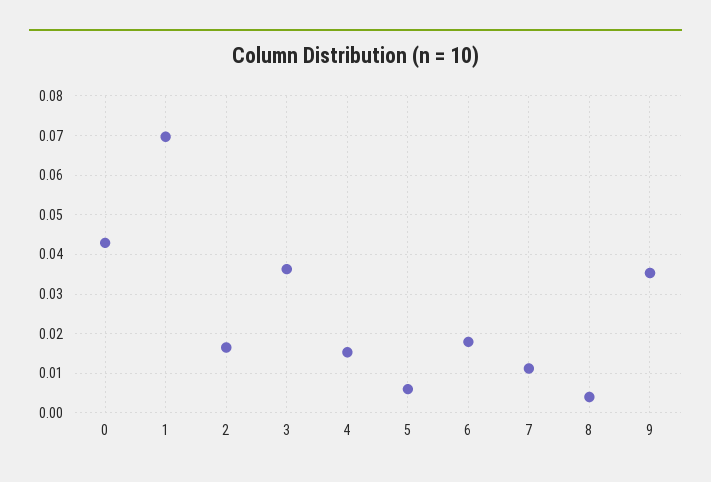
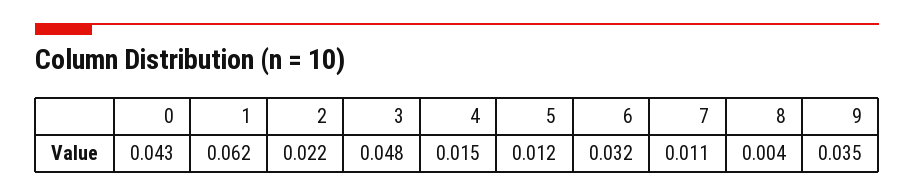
1: 0.07 -> 0.062
2: 0.016 -> 0.022
3: 0.036 -> 0.048
5: 0.006 -> 0.012
6: 0.018 -> 0.032

